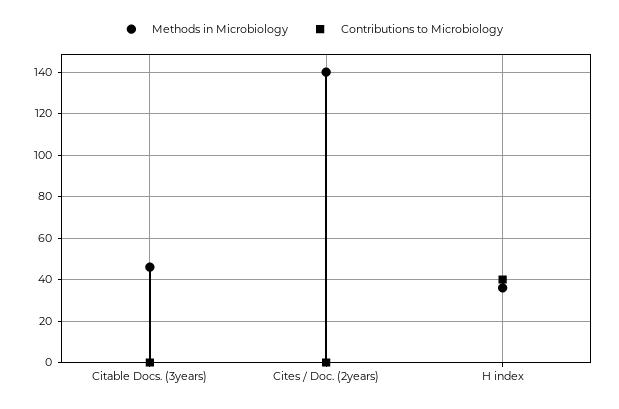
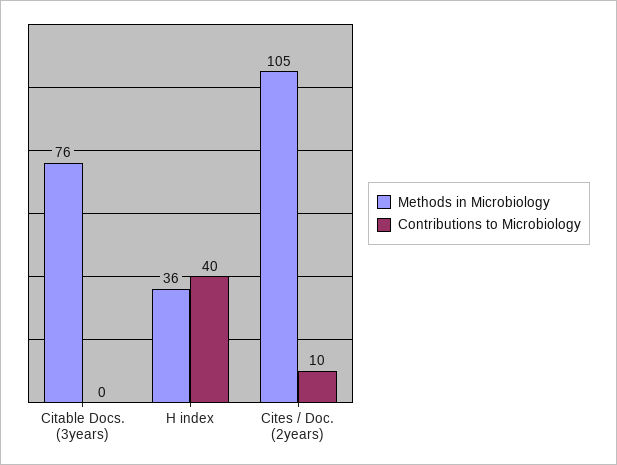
Methods in Microbiology, Citable Docs. (3years): 45 -> 76
Methods in Microbiology, Cites / Doc. (2years): 140 -> 105
Contributions to Microbiology, Cites / Doc. (2years): 0 -> 10

